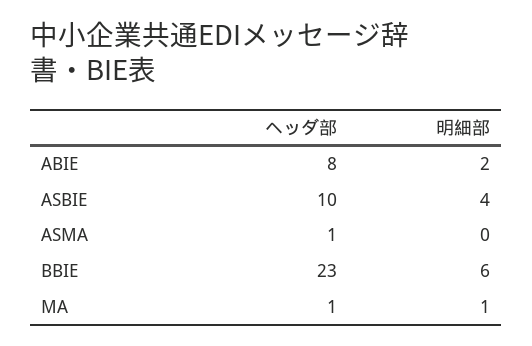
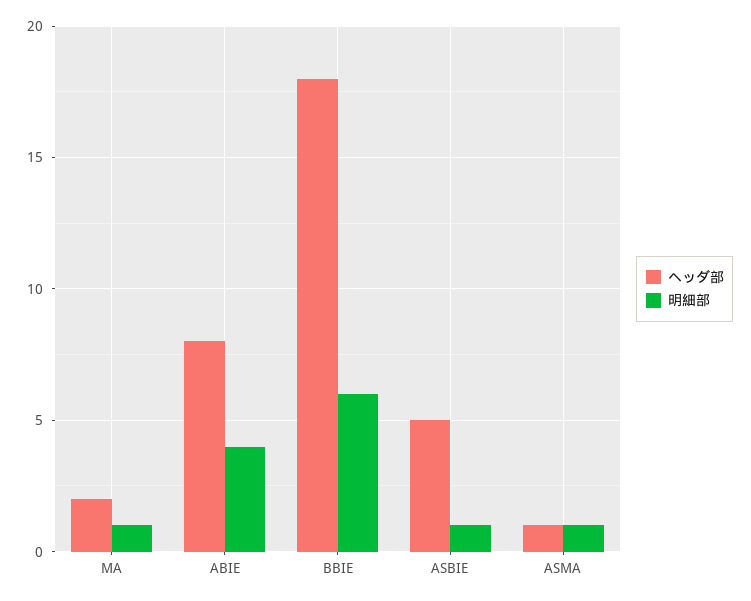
明細部, ABIE: 2 -> 4
ヘッダ部, ASBIE: 10 -> 5
明細部, ASBIE: 4 -> 1
明細部, ASMA: 0 -> 1
ヘッダ部, BBIE: 23 -> 18
ヘッダ部, MA: 1 -> 2

